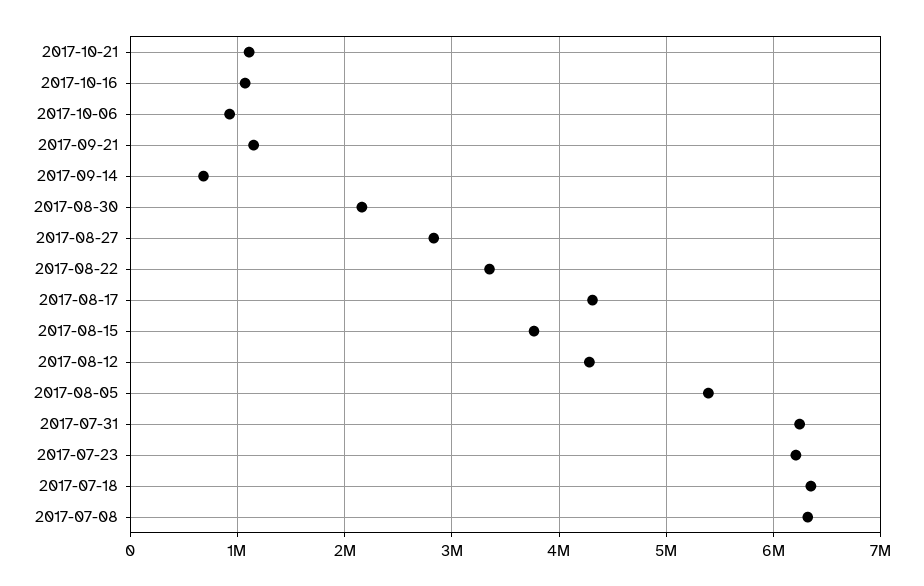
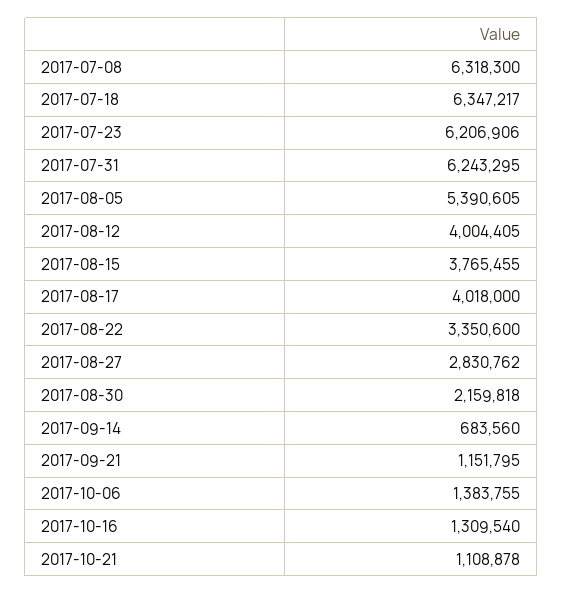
2017-10-16: 1100000 -> 1309540
2017-10-06: 900000 -> 1383755
2017-08-17: 4300000 -> 4018000
2017-08-12: 4300000 -> 4004405

